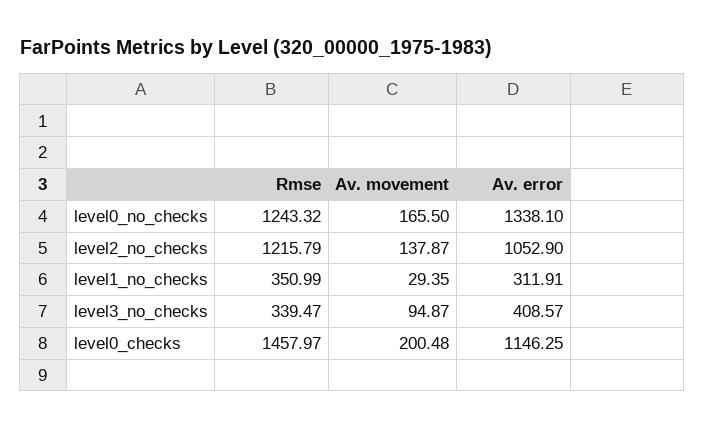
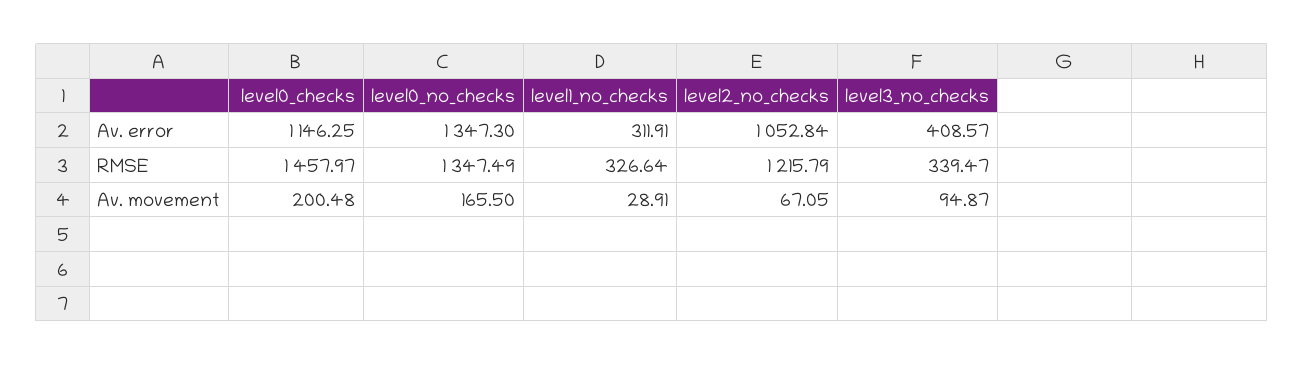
Rmse, level0_no_checks: 1243.32 -> 1347.49
Av. error, level0_no_checks: 1338.1 -> 1347.3
Av. movement, level2_no_checks: 137.87 -> 67.05
Av. error, level2_no_checks: 1052.9 -> 1052.84
Rmse, level1_no_checks: 350.99 -> 326.64
Av. movement, level1_no_checks: 29.35 -> 28.91

